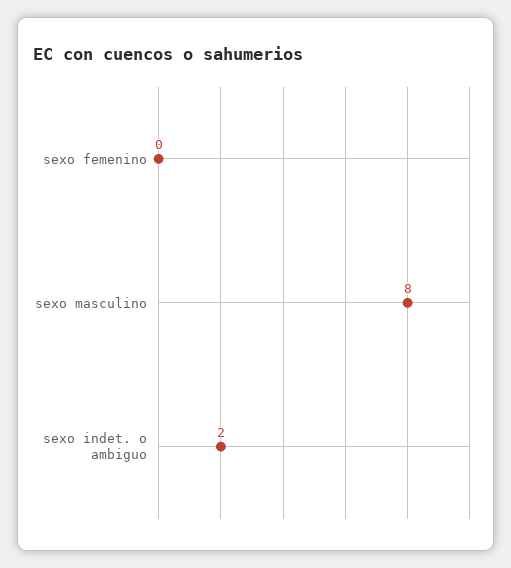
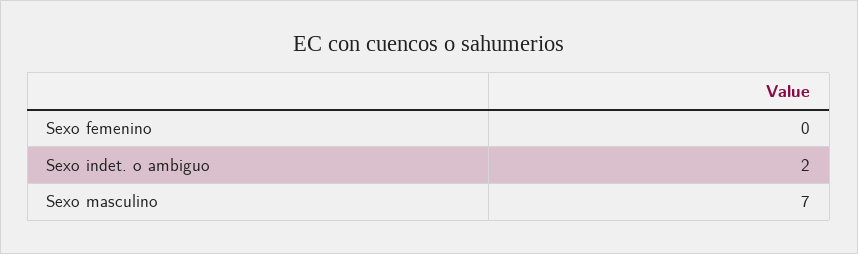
sexo masculino: 8 -> 7

